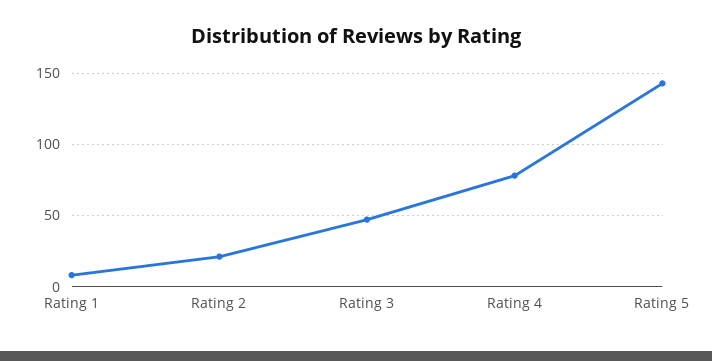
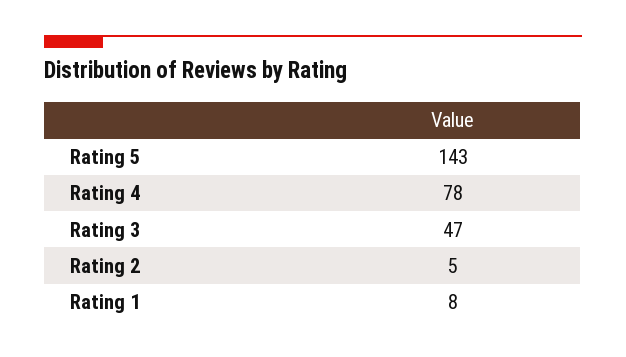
Rating 2: 20 -> 5

